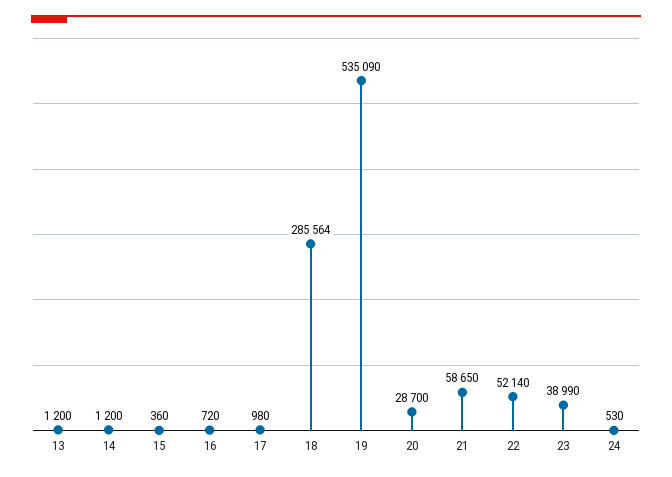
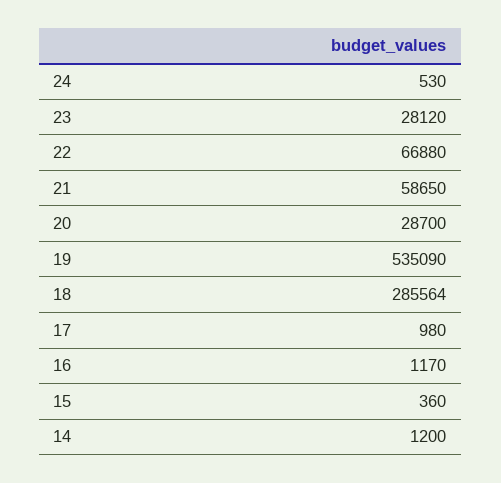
13: 1200 -> none
16: 720 -> 1170
22: 52140 -> 66880
23: 38990 -> 28120

